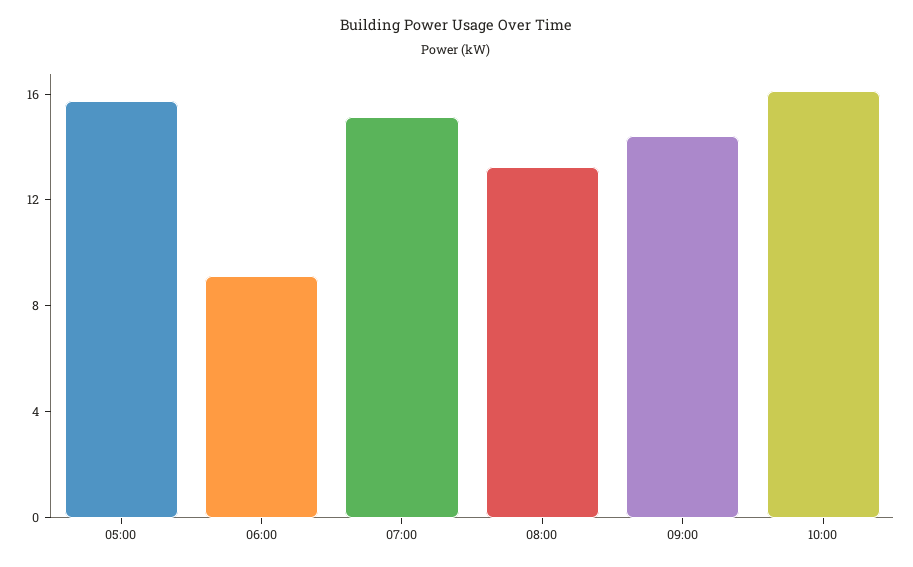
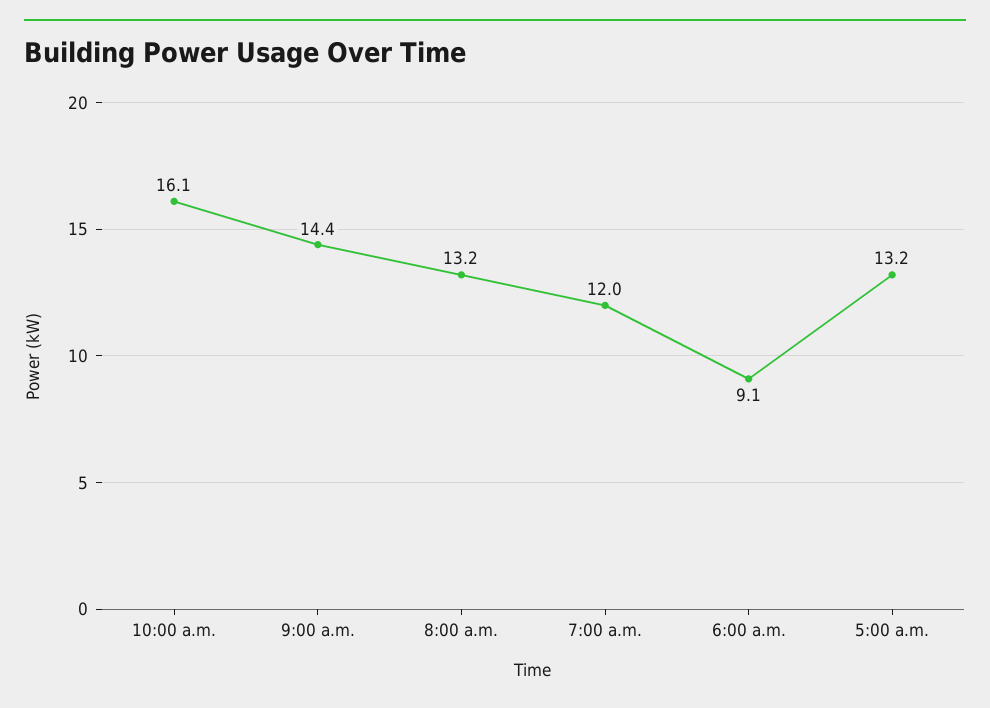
05:00: 16 -> 13.2
07:00: 15 -> 12

